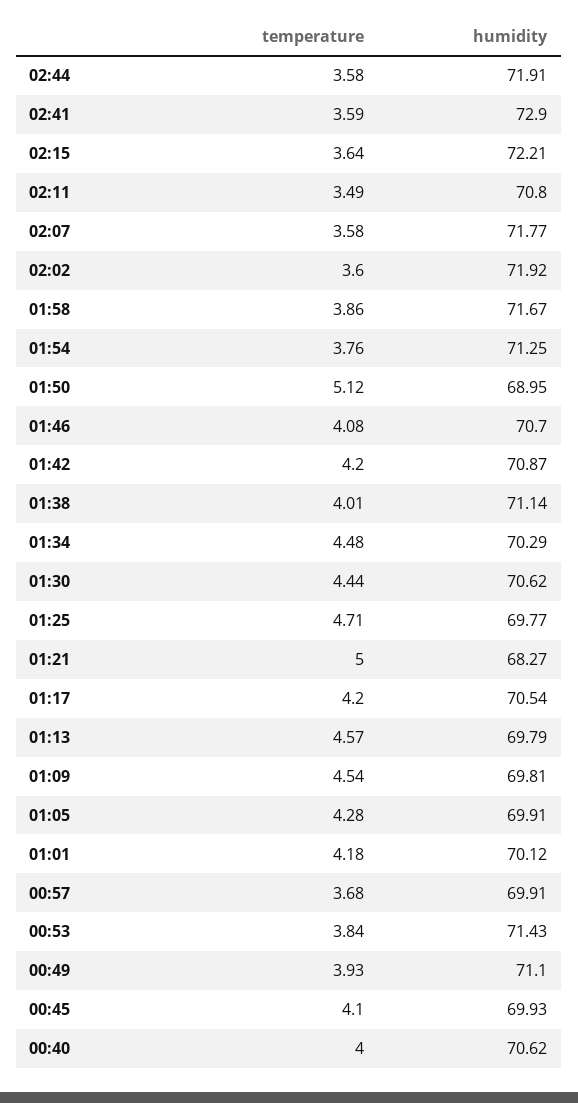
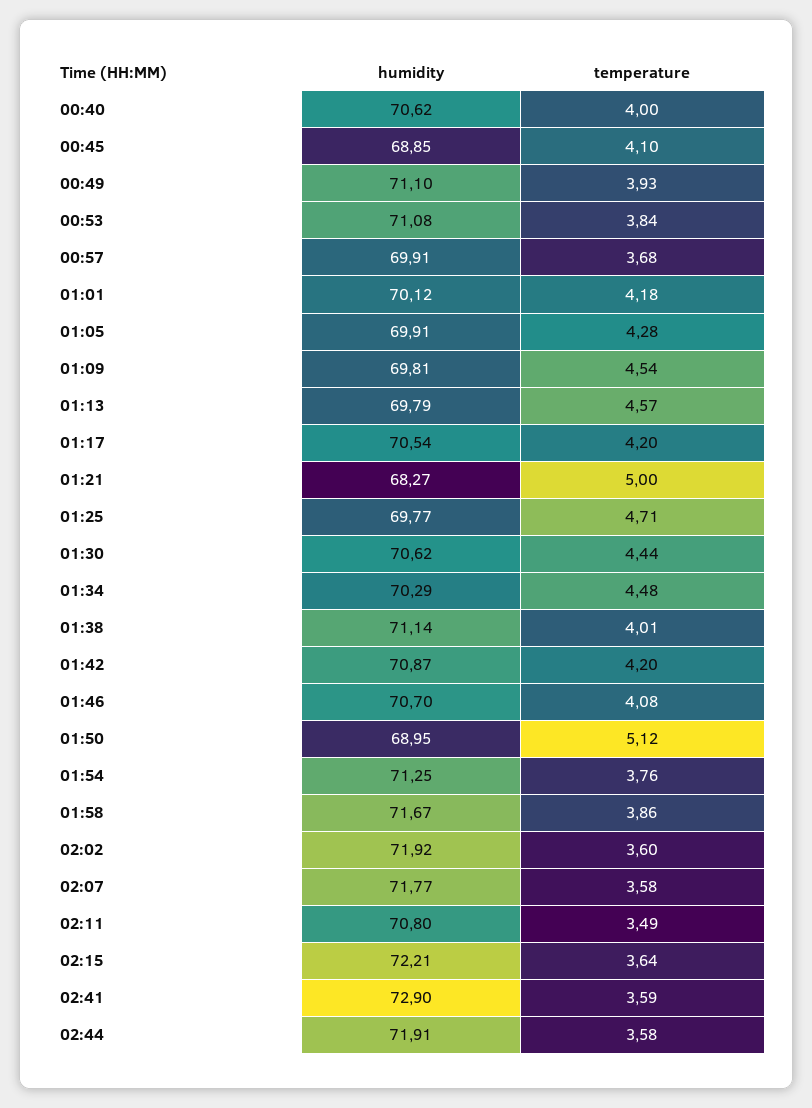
humidity, 00:53: 71.43 -> 71.08
humidity, 00:45: 69.93 -> 68.85

